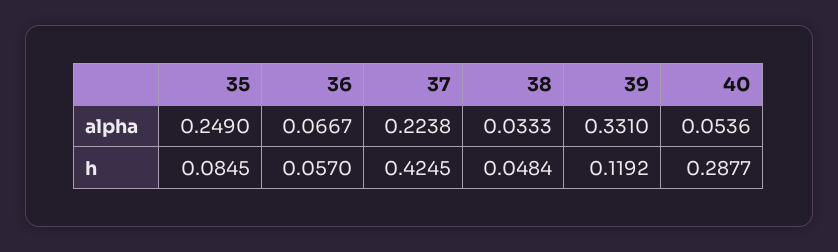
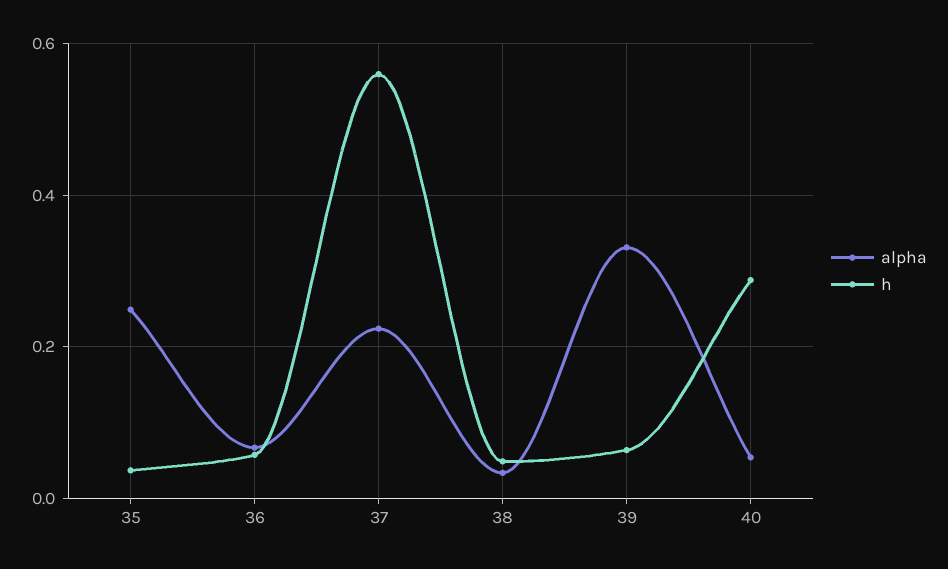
h, 35: 0.0845 -> 0.04
h, 37: 0.4245 -> 0.56
h, 39: 0.1192 -> 0.06

